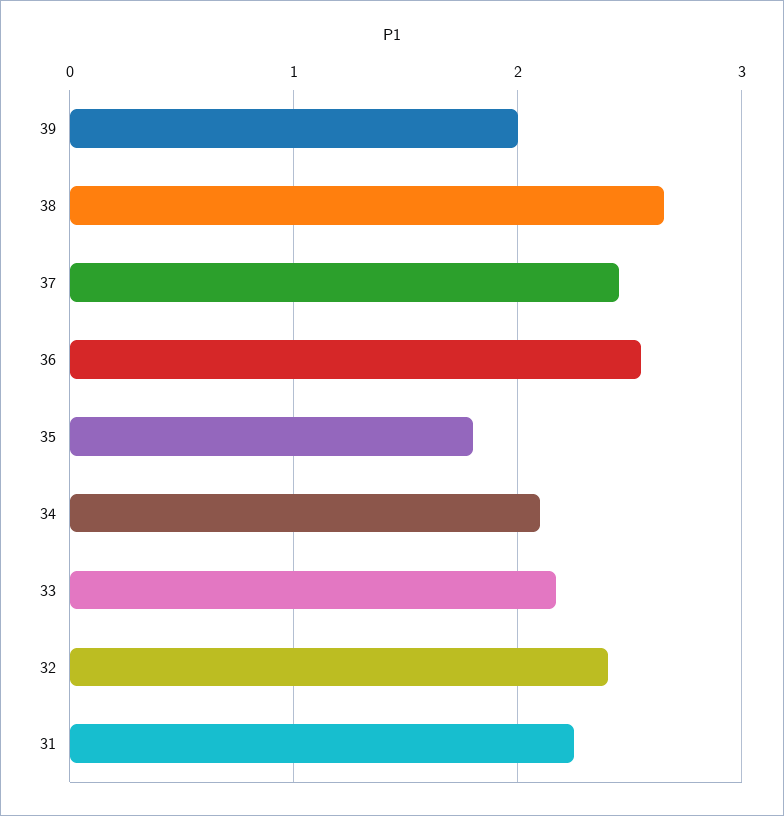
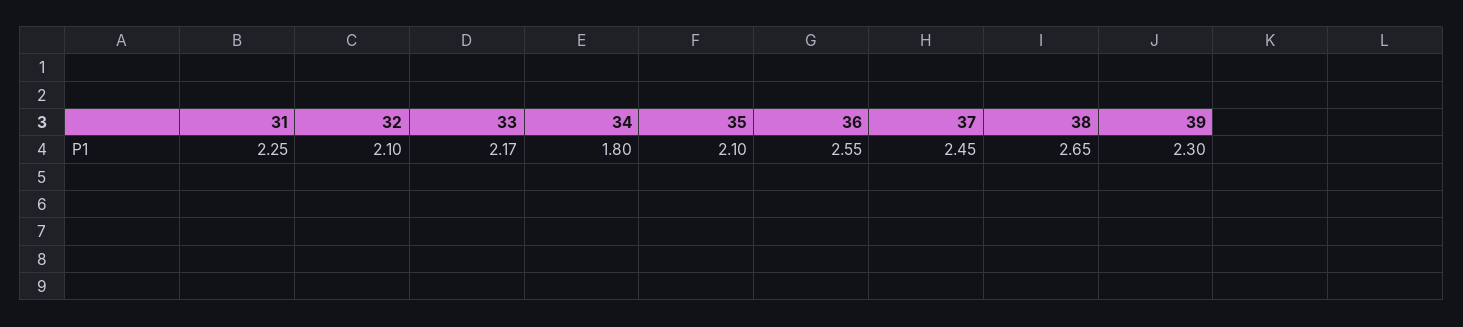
39: 2 -> 2.3
35: 1.8 -> 2.1
34: 2.1 -> 1.8
32: 2.4 -> 2.1

